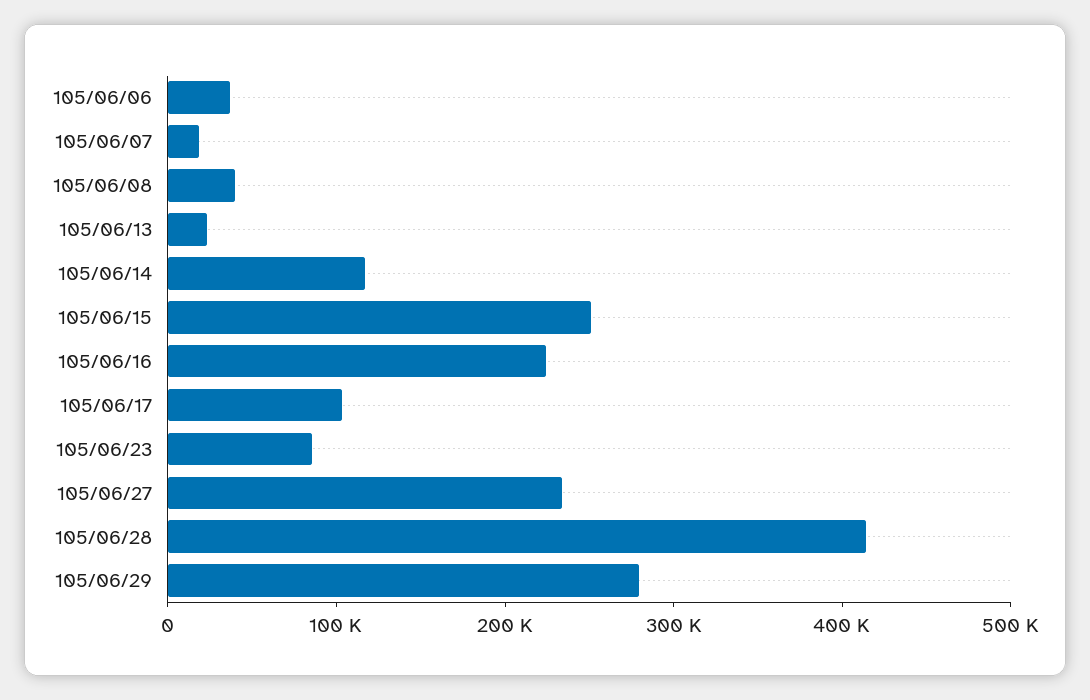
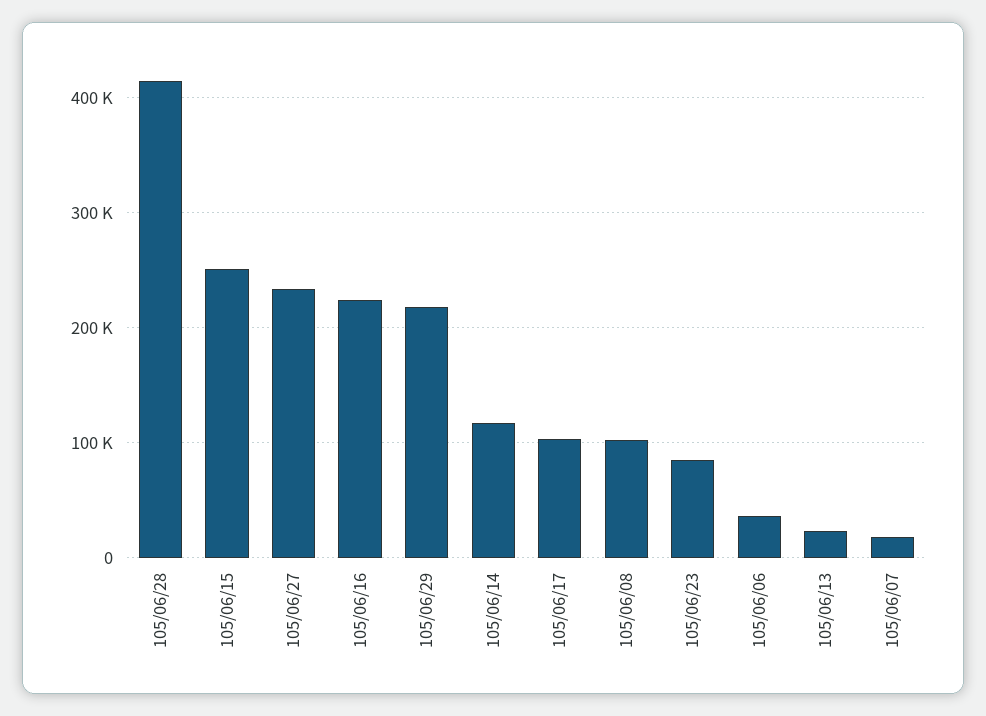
105/06/08: 40000 -> 100000
105/06/29: 280000 -> 220000

